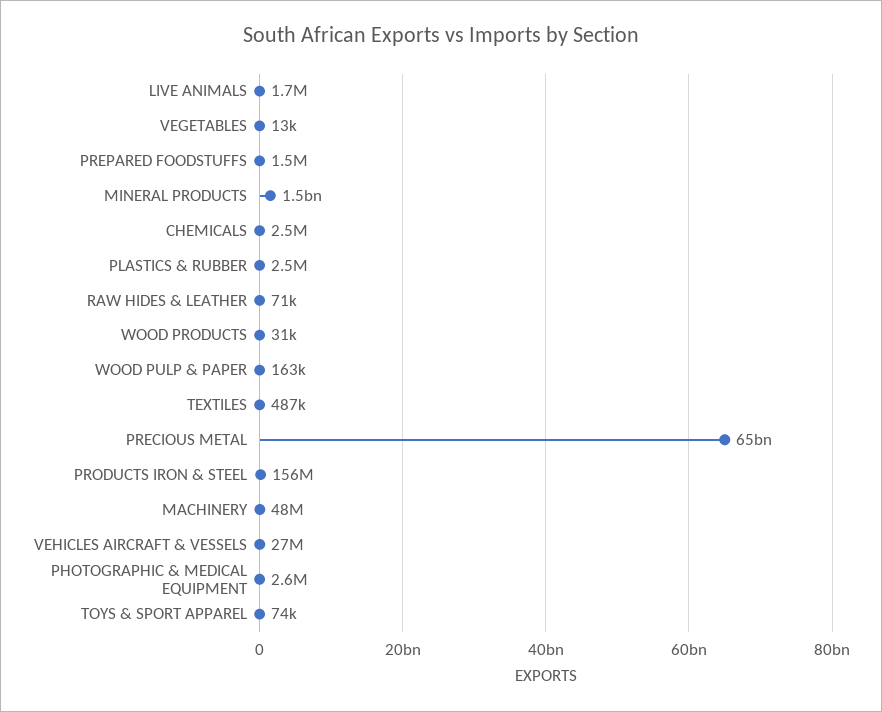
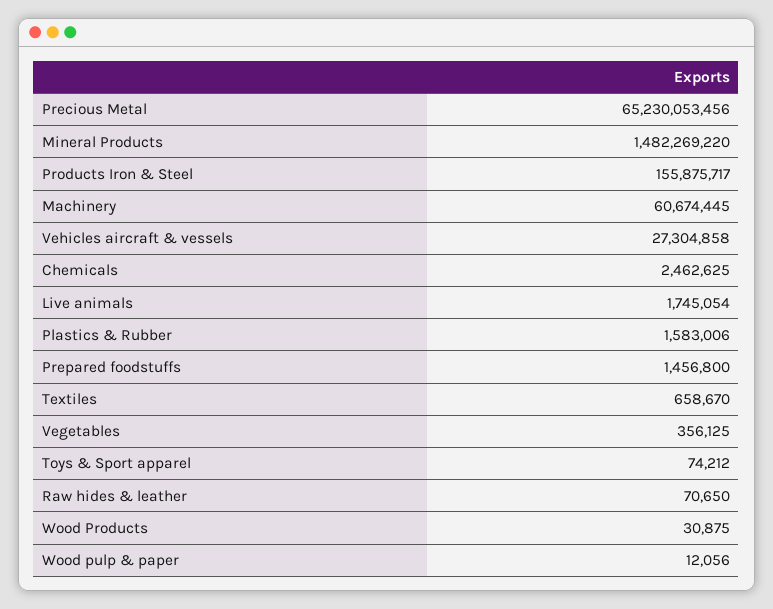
VEGETABLES: 13000 -> 356125
PLASTICS & RUBBER: 2500000 -> 1583006
WOOD PULP & PAPER: 163000 -> 12056
TEXTILES: 487000 -> 658670
MACHINERY: 48000000 -> 60674445
PHOTOGRAPHIC & MEDICAL EQUIPMENT: 2600000 -> none

